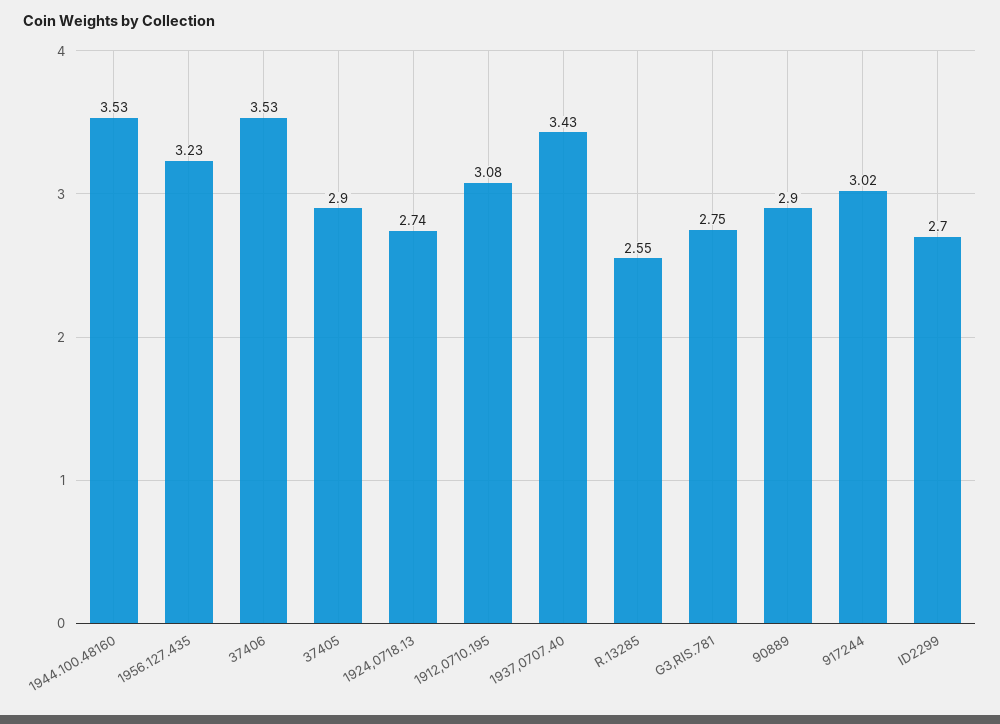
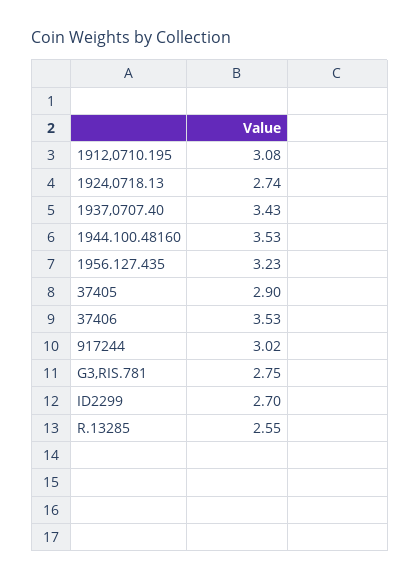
90889: 2.9 -> none

